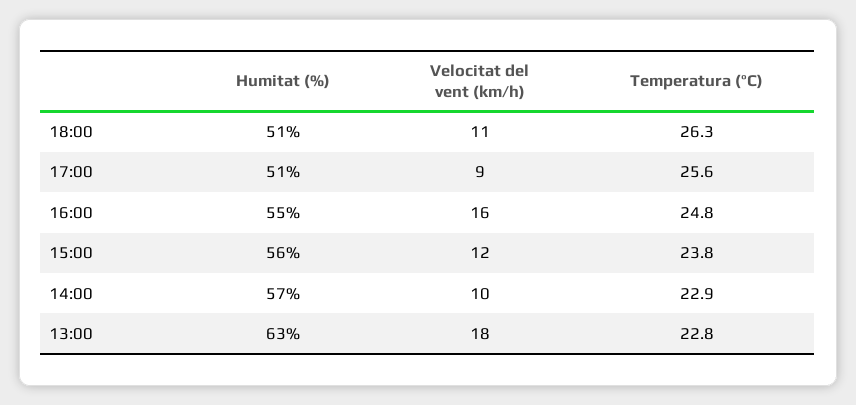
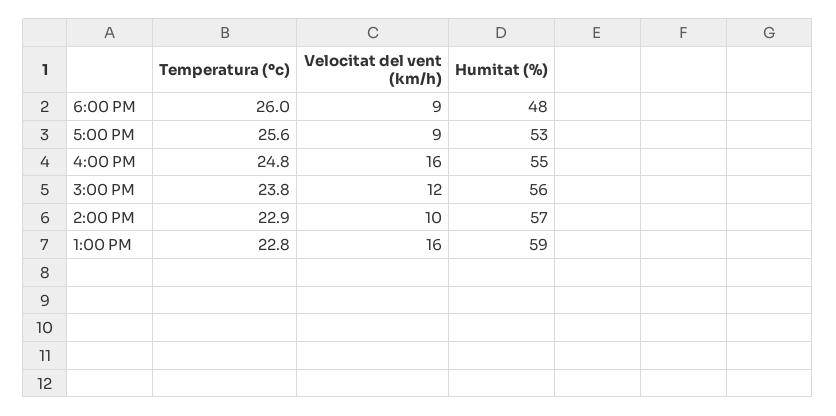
Humitat (%), 18:00: 51 -> 48
Velocitat del vent (km/h), 18:00: 11 -> 9
Temperatura (ºC), 18:00: 26.3 -> 26
Humitat (%), 17:00: 51 -> 53
Humitat (%), 13:00: 63 -> 59
Velocitat del vent (km/h), 13:00: 18 -> 16

